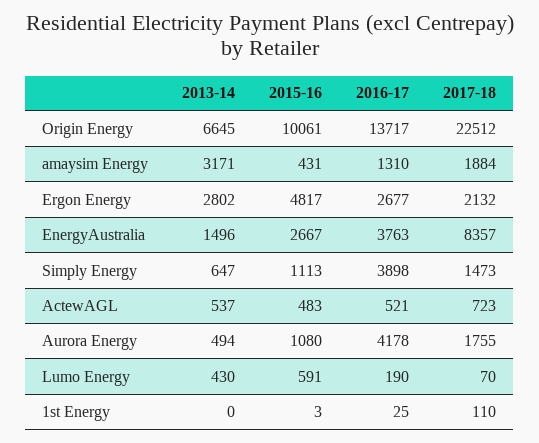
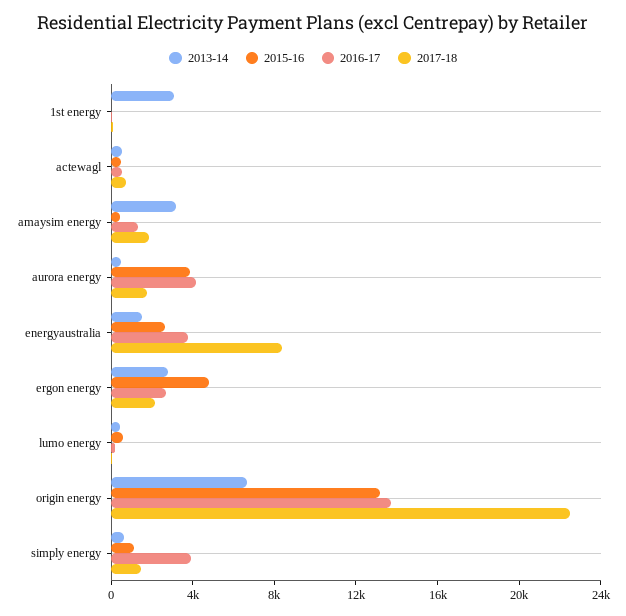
2015-16, Origin Energy: 10061 -> 13000
2015-16, Aurora Energy: 1080 -> 4000
2013-14, 1st Energy: 0 -> 3000

